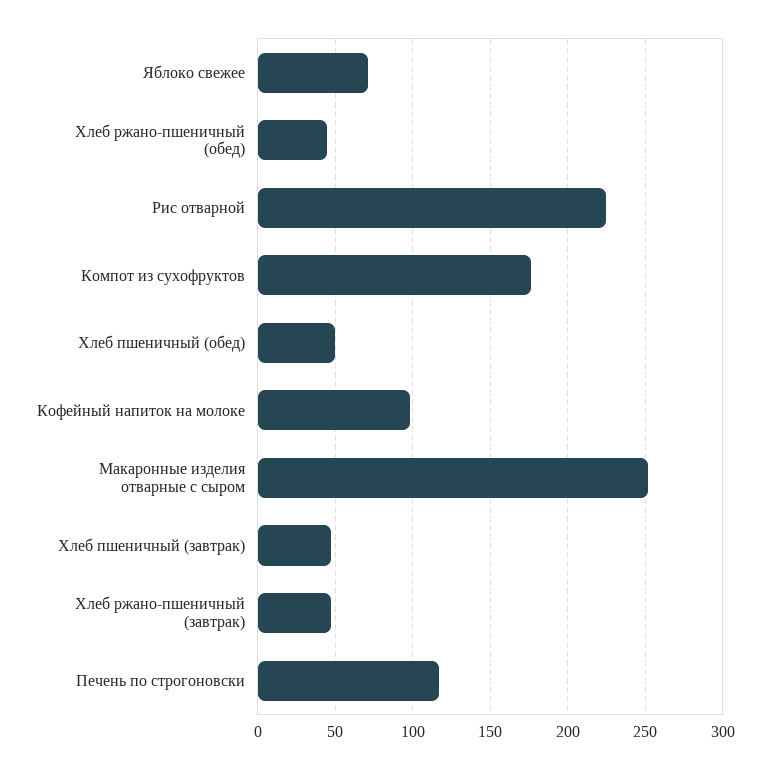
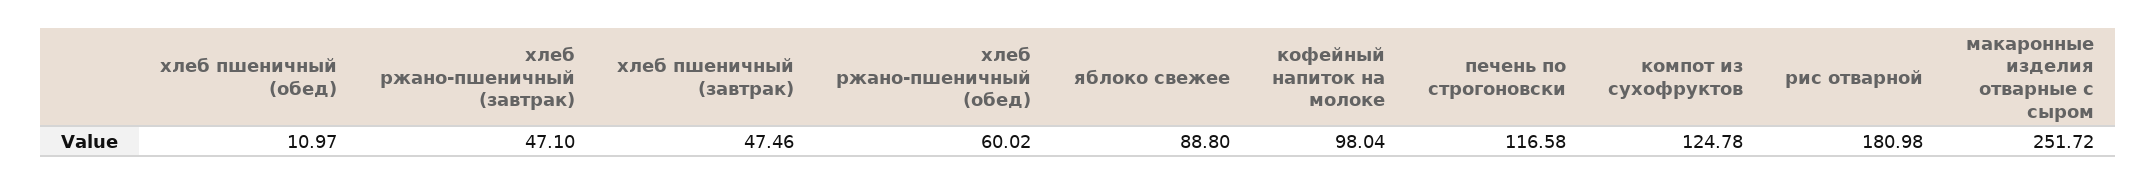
Яблоко свежее: 70 -> 88.8
Хлеб ржано-пшеничный (обед): 45 -> 60.02
Рис отварной: 225 -> 180.98
Компот из сухофруктов: 175 -> 124.78
Хлеб пшеничный (обед): 50 -> 10.97

